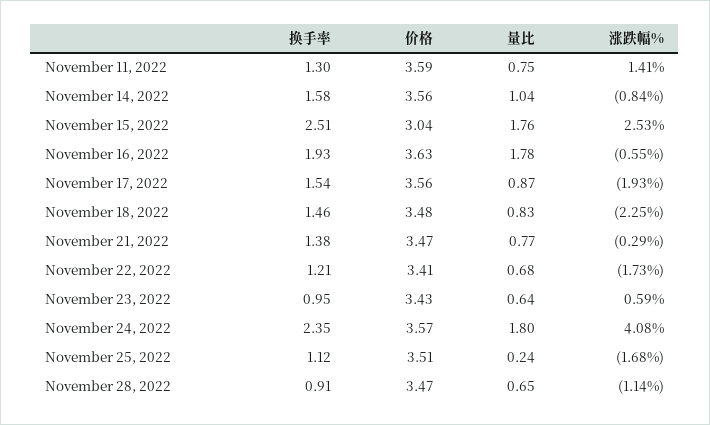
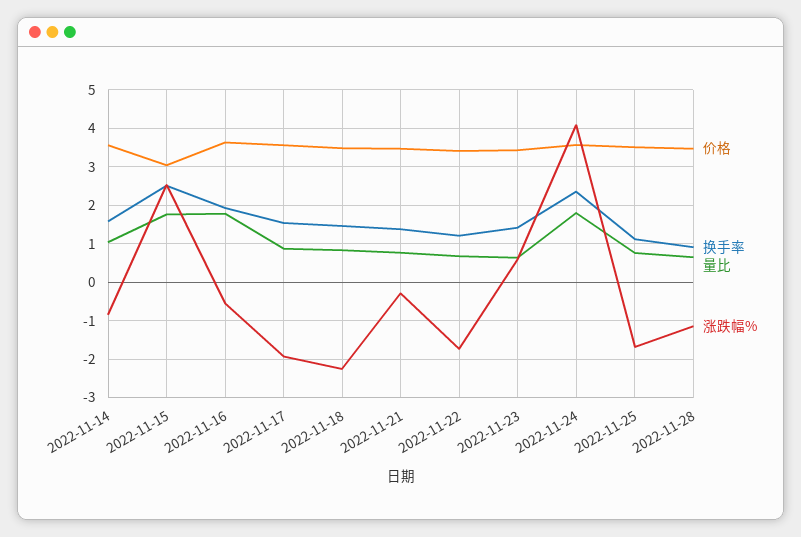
换手率, November 11, 2022: 1.3 -> none
价格, November 11, 2022: 3.59 -> none
量比, November 11, 2022: 0.75 -> none
涨跌幅%, November 11, 2022: 1.41 -> none
换手率, November 23, 2022: 0.95 -> 1.4
量比, November 25, 2022: 0.24 -> 0.8

